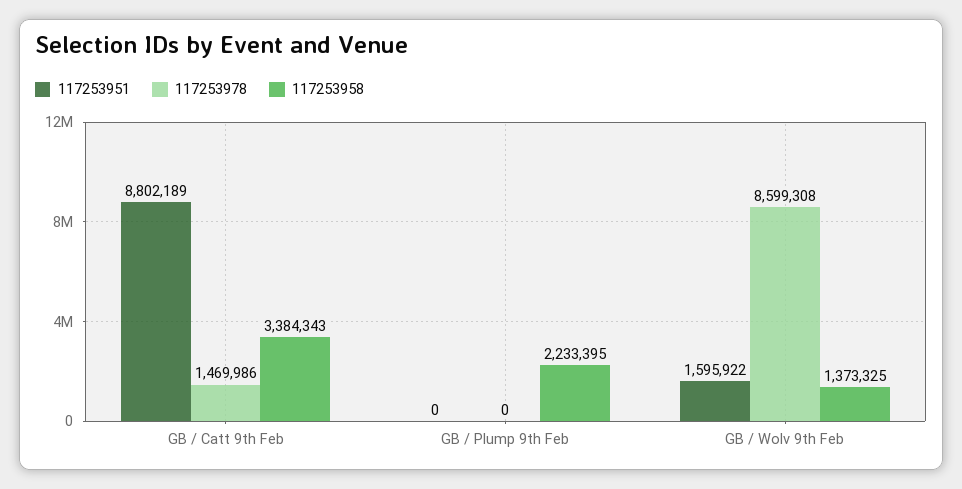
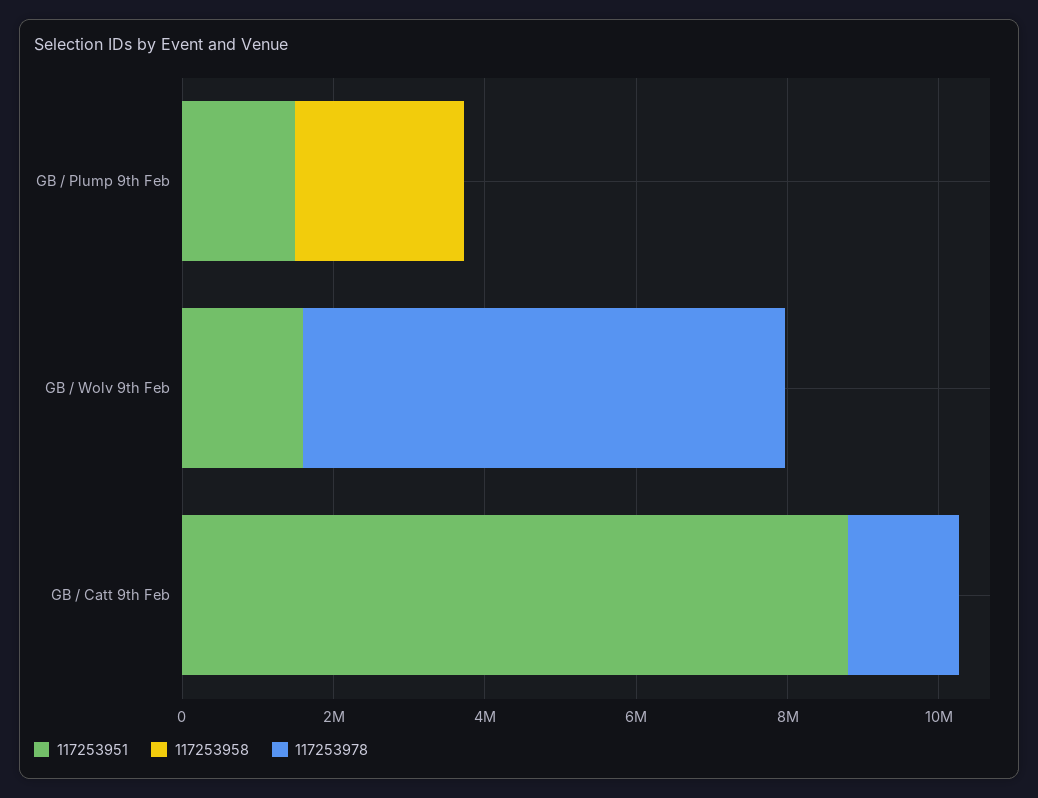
117253958, GB / Catt 9th Feb: 3384343 -> 0
117253951, GB / Plump 9th Feb: 0 -> 1500000
117253978, GB / Wolv 9th Feb: 8599308 -> 6500000
117253958, GB / Wolv 9th Feb: 1373325 -> 0

